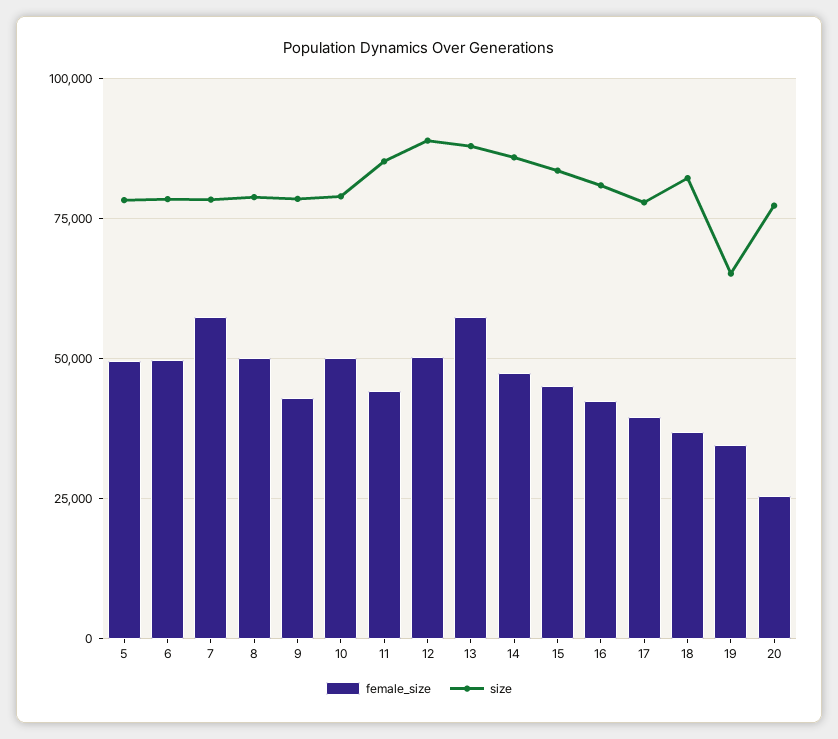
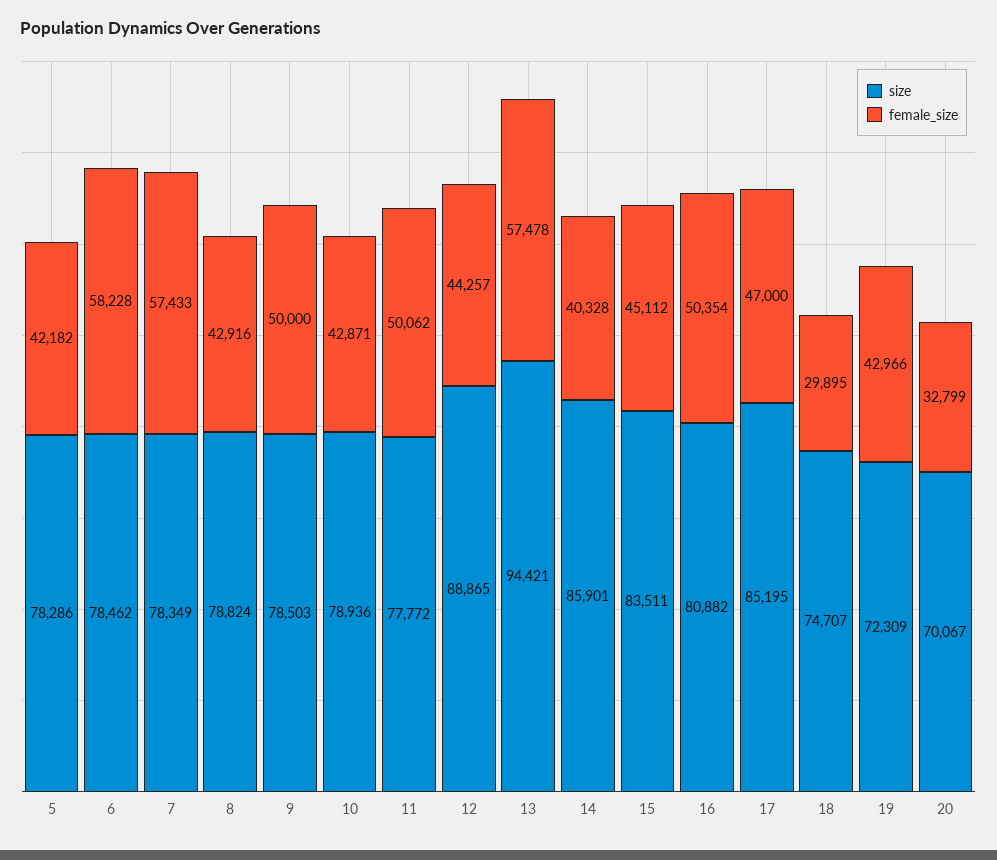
female_size, 5: 50000 -> 42182
female_size, 6: 50000 -> 58228
female_size, 8: 50000 -> 42916
female_size, 9: 42500 -> 50000
female_size, 10: 50000 -> 42871
female_size, 11: 45000 -> 50062
size, 11: 85000 -> 77772
female_size, 12: 50000 -> 44257
size, 13: 87500 -> 94421
female_size, 14: 47500 -> 40328
female_size, 16: 42500 -> 50354
female_size, 17: 40000 -> 47000
size, 17: 77500 -> 85195
female_size, 18: 37500 -> 29895
size, 18: 82500 -> 74707
female_size, 19: 35000 -> 42966
size, 19: 65000 -> 72309
female_size, 20: 25000 -> 32799
size, 20: 77500 -> 70067

